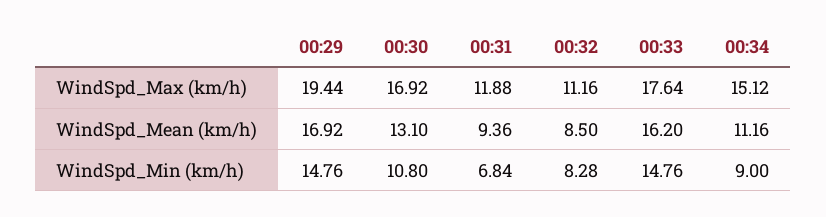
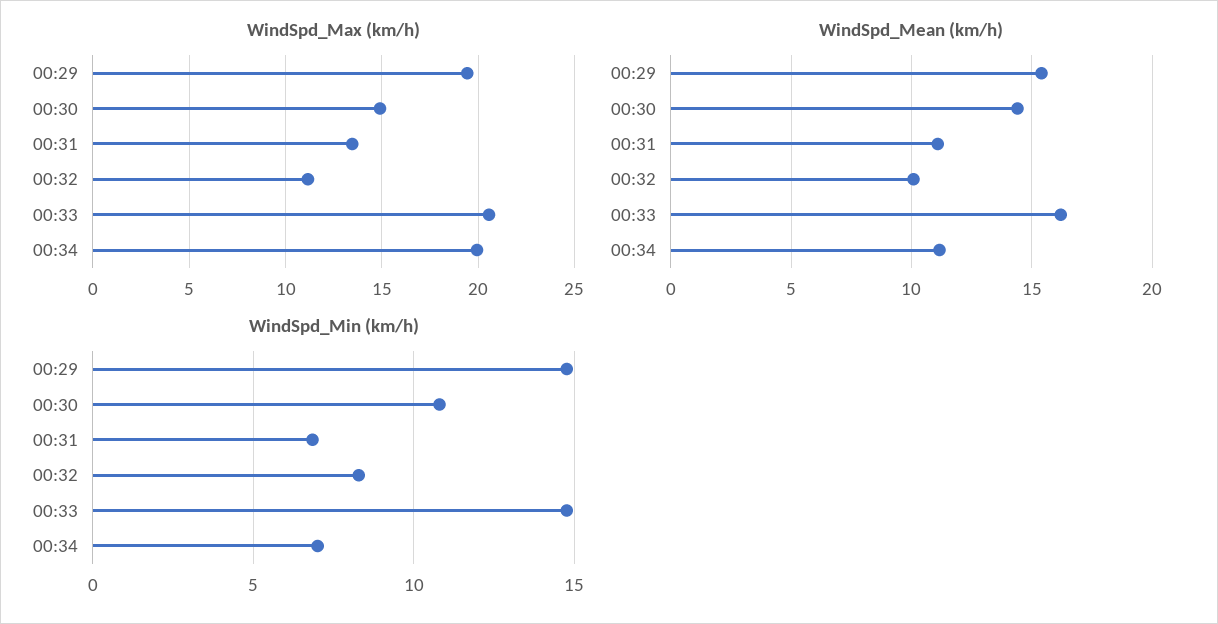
WindSpd_Max (km/h), 00:30: 16.92 -> 15
WindSpd_Max (km/h), 00:31: 11.88 -> 13.5
WindSpd_Max (km/h), 00:33: 17.64 -> 20.5
WindSpd_Max (km/h), 00:34: 15.12 -> 20
WindSpd_Mean (km/h), 00:29: 16.92 -> 15.5
WindSpd_Mean (km/h), 00:30: 13.1 -> 14.5
WindSpd_Mean (km/h), 00:31: 9.36 -> 11
WindSpd_Mean (km/h), 00:32: 8.5 -> 10
WindSpd_Min (km/h), 00:34: 9 -> 7

